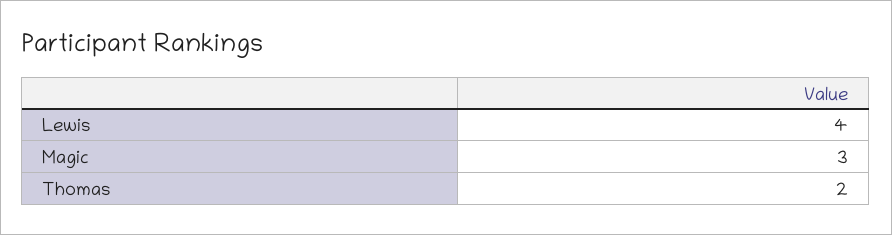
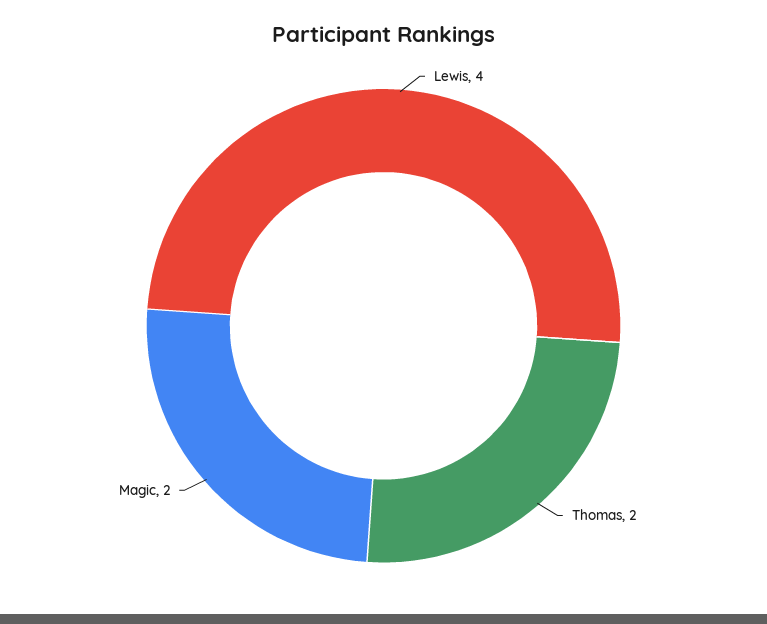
Magic: 3 -> 2

